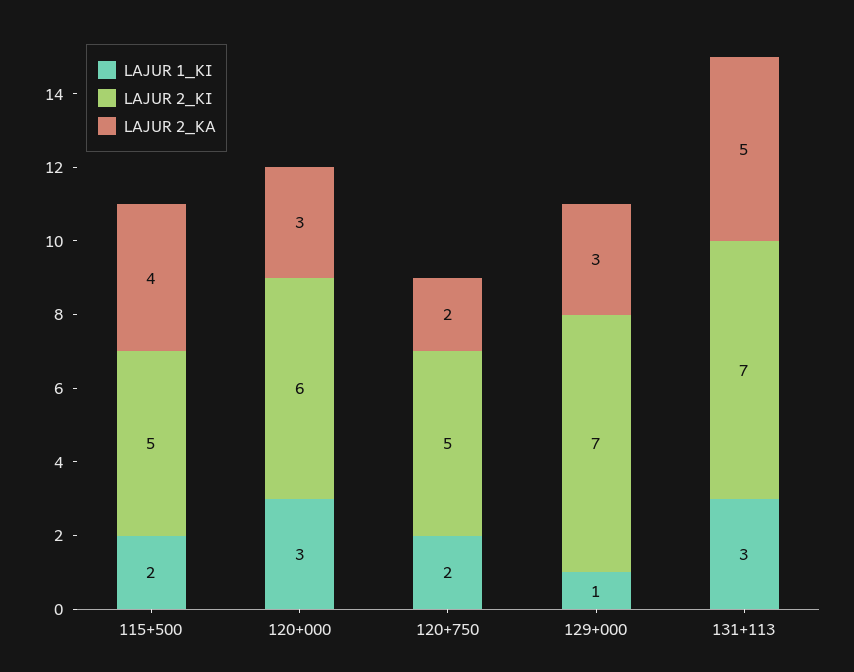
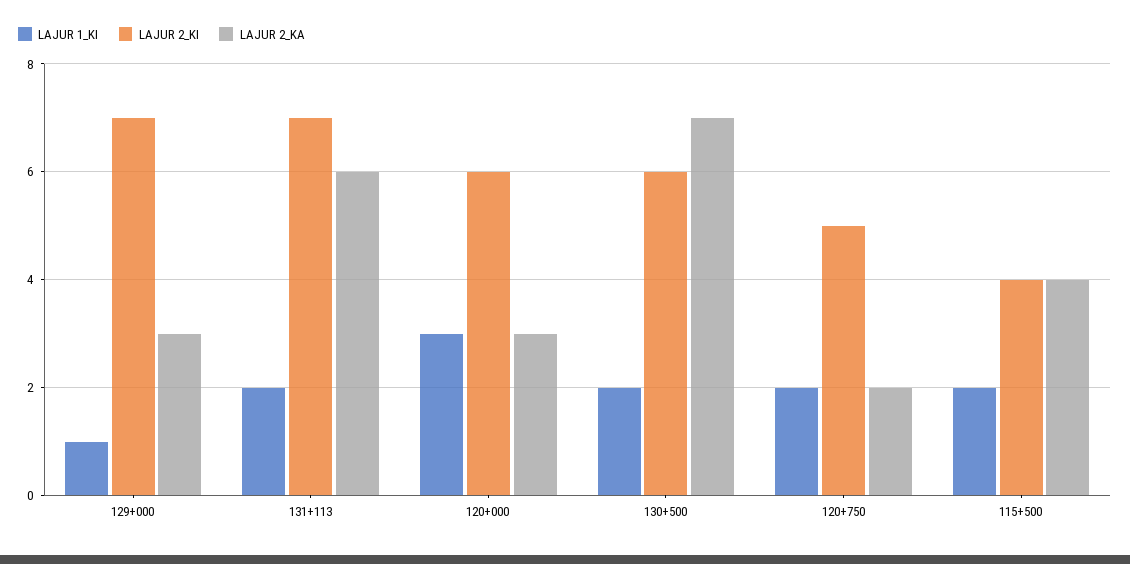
LAJUR 2_KI, 115+500: 5 -> 4
LAJUR 1_KI, 131+113: 3 -> 2
LAJUR 2_KA, 131+113: 5 -> 6
LAJUR 1_KI, 130+500: none -> 2
LAJUR 2_KI, 130+500: none -> 6
LAJUR 2_KA, 130+500: none -> 7

